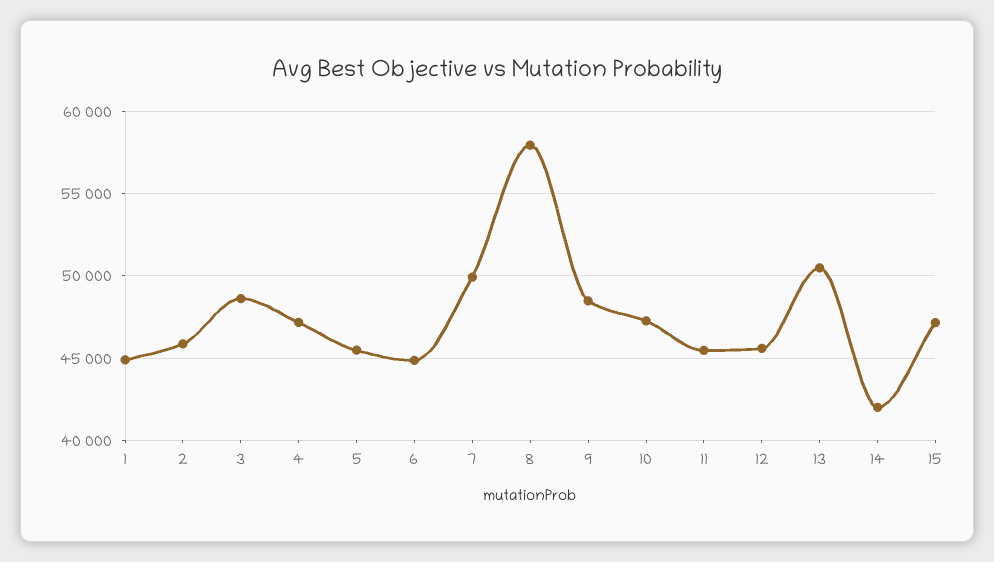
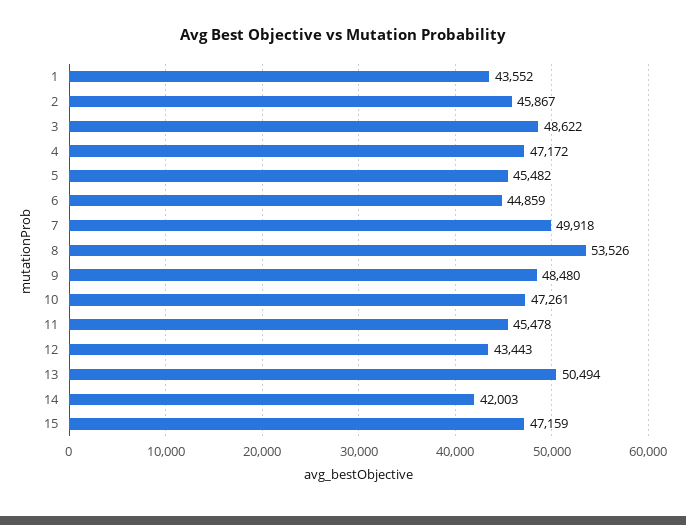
1: 45000 -> 43552
8: 58000 -> 53526
12: 45500 -> 43443

